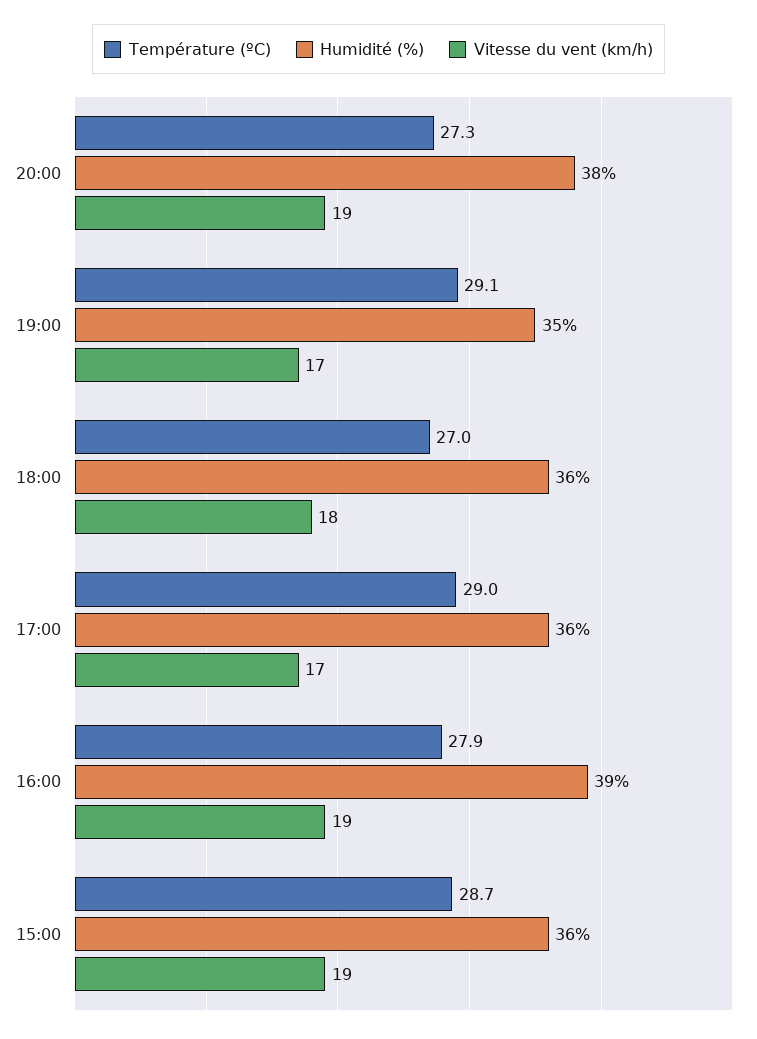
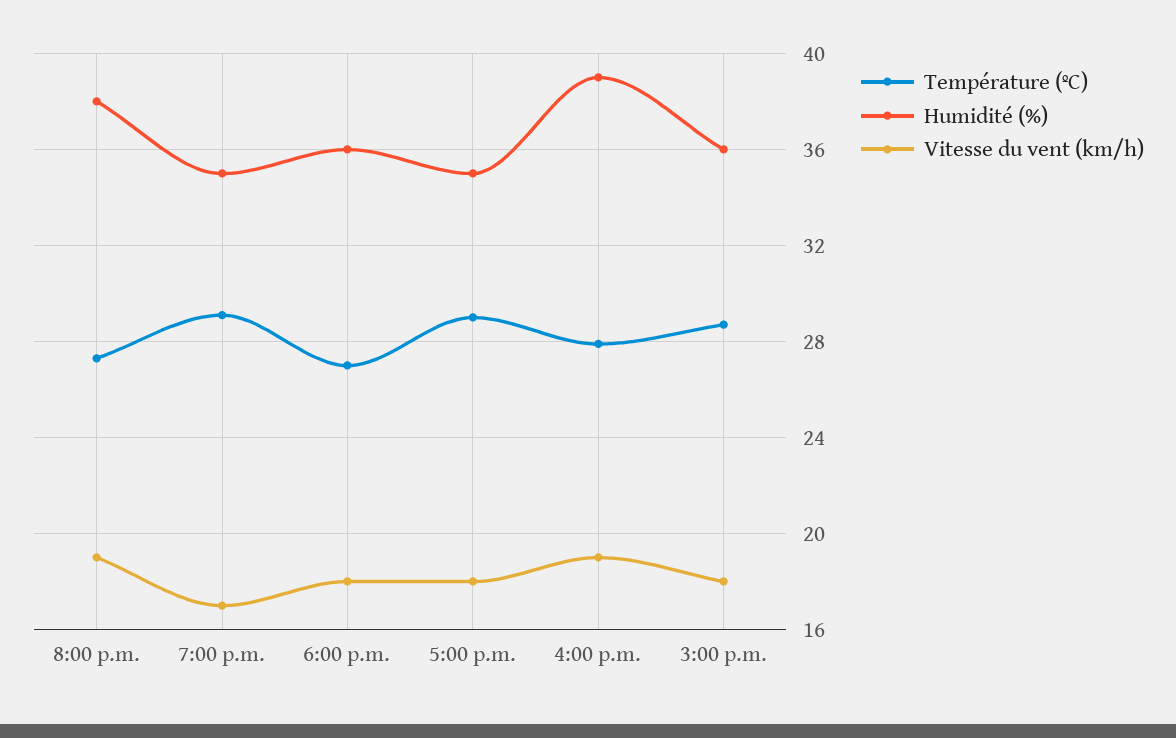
Humidité (%), 17:00: 36 -> 35
Vitesse du vent (km/h), 17:00: 17 -> 18
Vitesse du vent (km/h), 15:00: 19 -> 18

